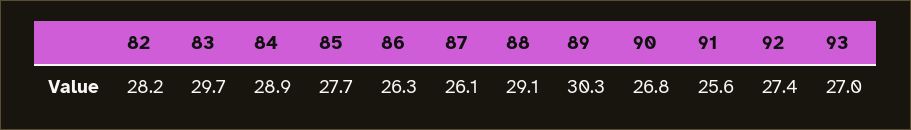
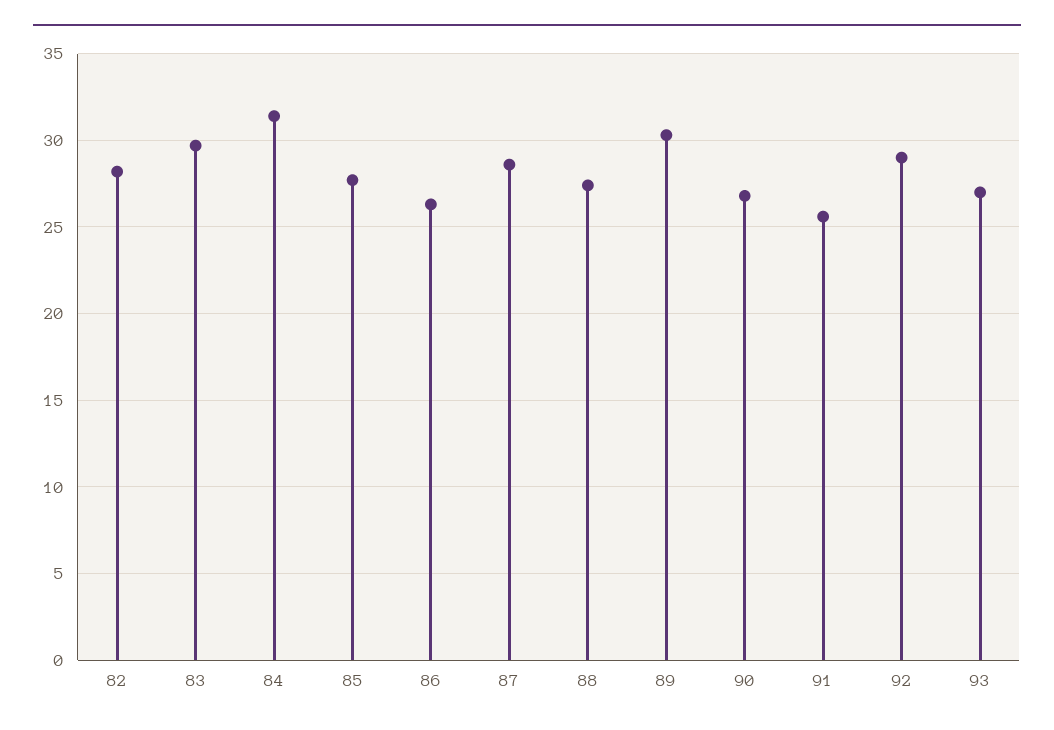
84: 28.9 -> 31.5
87: 26.1 -> 28.5
88: 29.1 -> 27.5
92: 27.4 -> 29

